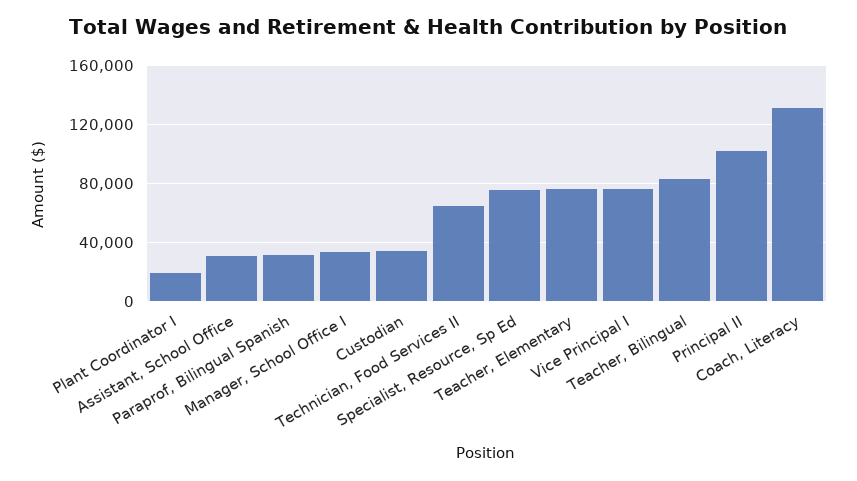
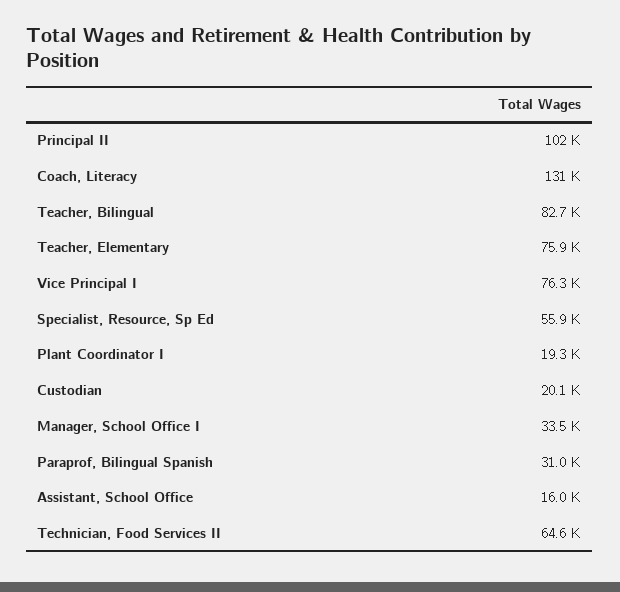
Assistant, School Office: 30000 -> 16000
Custodian: 35000 -> 20100
Specialist, Resource, Sp Ed: 75000 -> 55900

